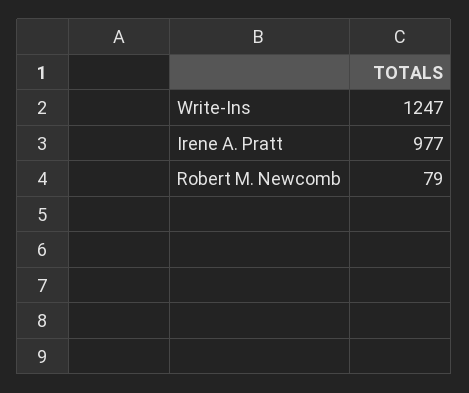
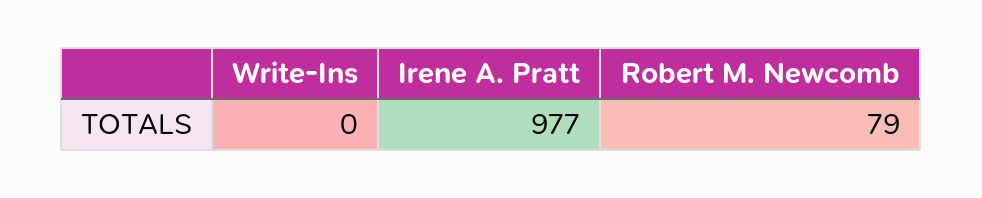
Write-Ins: 1247 -> 0

